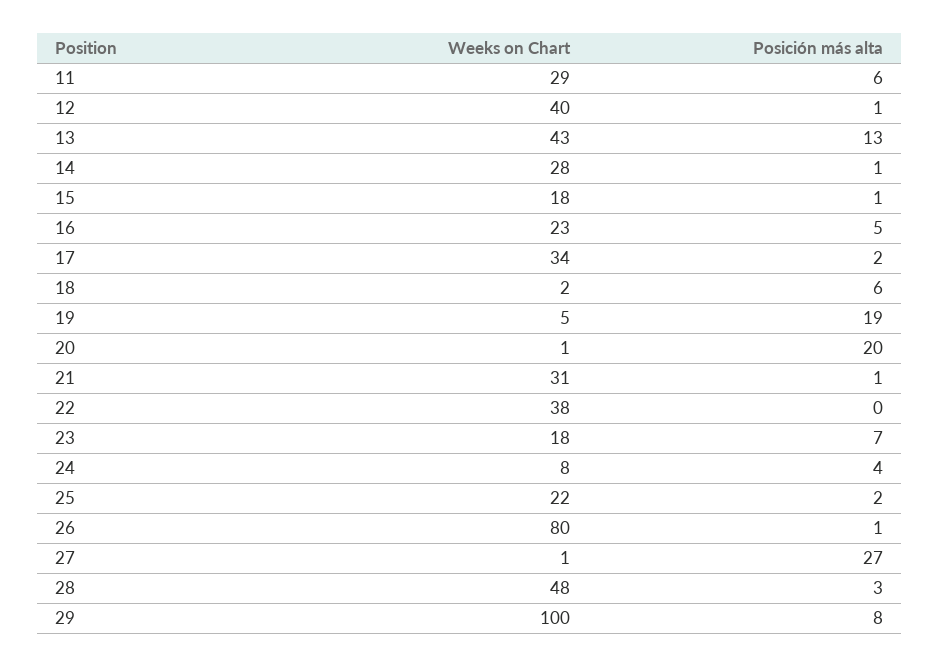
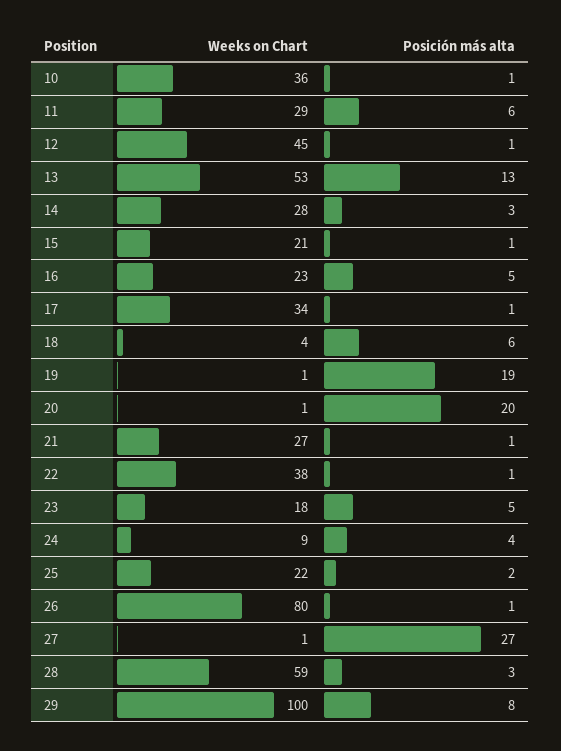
Weeks on Chart, 12: 40 -> 45
Weeks on Chart, 13: 43 -> 53
Posición más alta, 14: 1 -> 3
Weeks on Chart, 15: 18 -> 21
Posición más alta, 17: 2 -> 1
Weeks on Chart, 18: 2 -> 4
Weeks on Chart, 19: 5 -> 1
Weeks on Chart, 21: 31 -> 27
Posición más alta, 22: 0 -> 1
Posición más alta, 23: 7 -> 5
Weeks on Chart, 24: 8 -> 9
Weeks on Chart, 28: 48 -> 59
Weeks on Chart, 10: none -> 36
Posición más alta, 10: none -> 1

